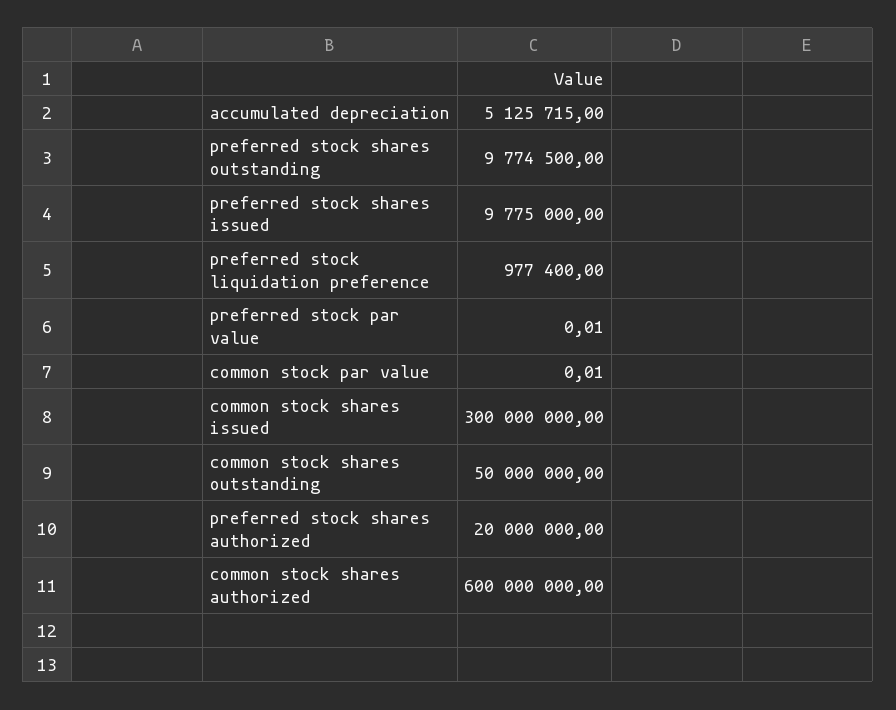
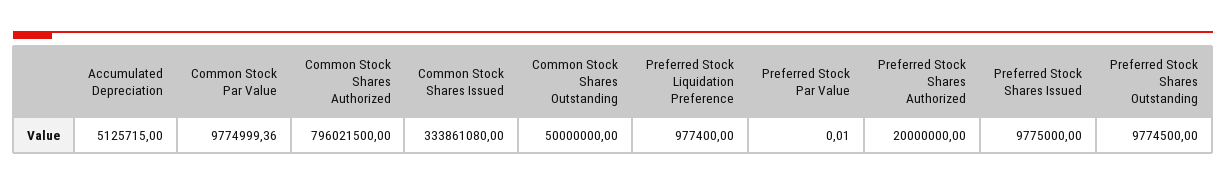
common stock par value: 0.01 -> 9774999.36
common stock shares issued: 300000000 -> 333861080
common stock shares authorized: 600000000 -> 796021500

